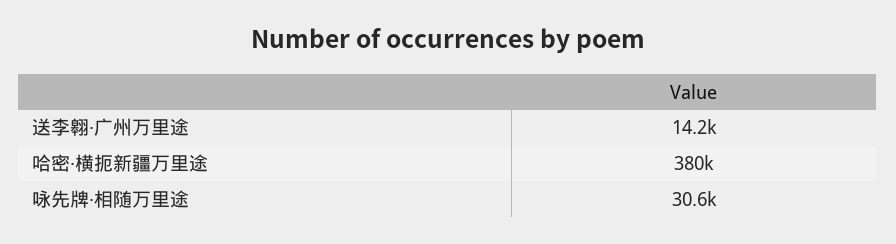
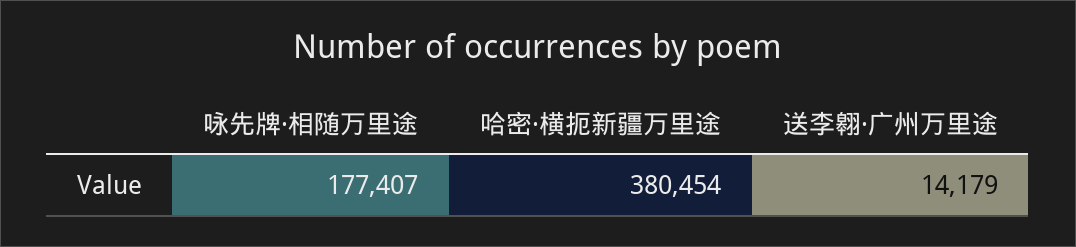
咏先牌·相随万里途: 30600 -> 177407

